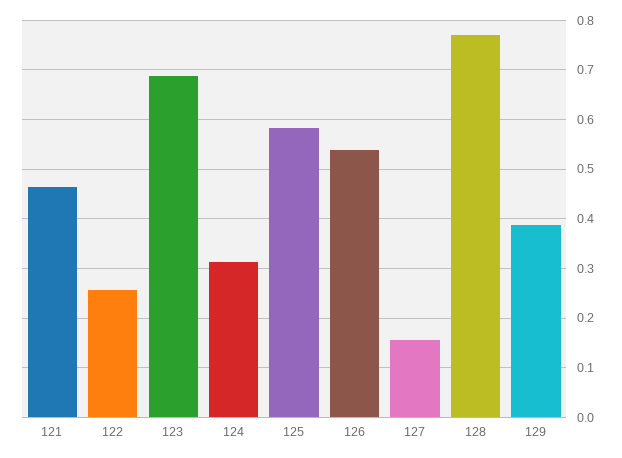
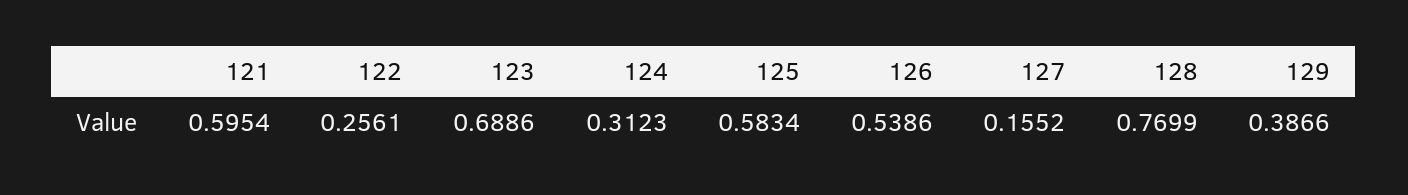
121: 0.46 -> 0.5954

